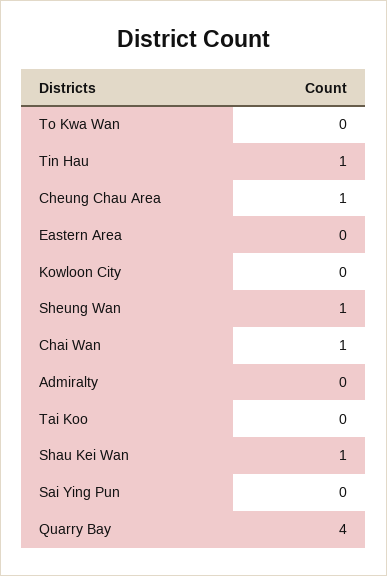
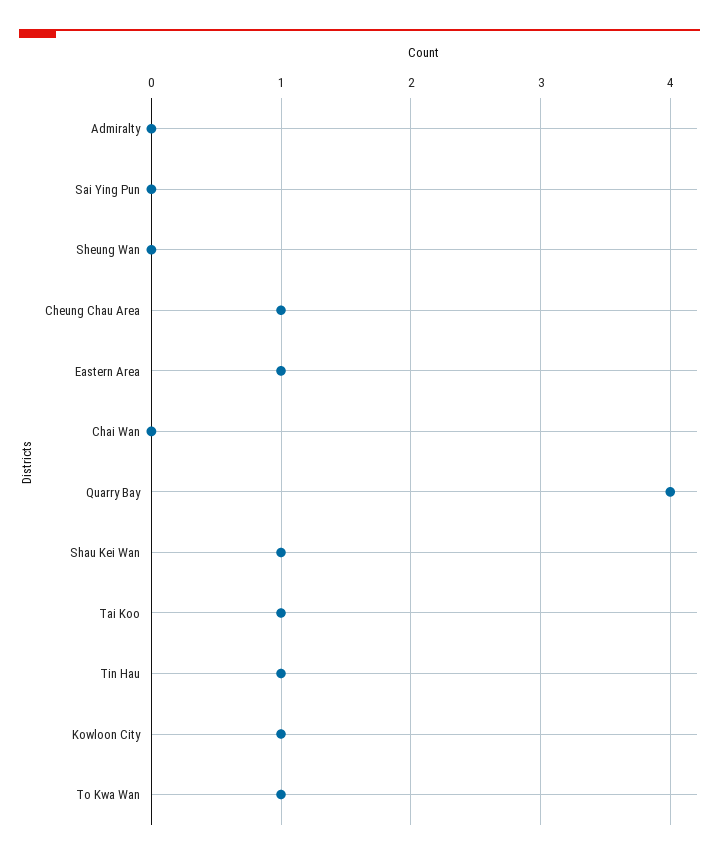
To Kwa Wan: 0 -> 1
Eastern Area: 0 -> 1
Kowloon City: 0 -> 1
Sheung Wan: 1 -> 0
Chai Wan: 1 -> 0
Tai Koo: 0 -> 1

